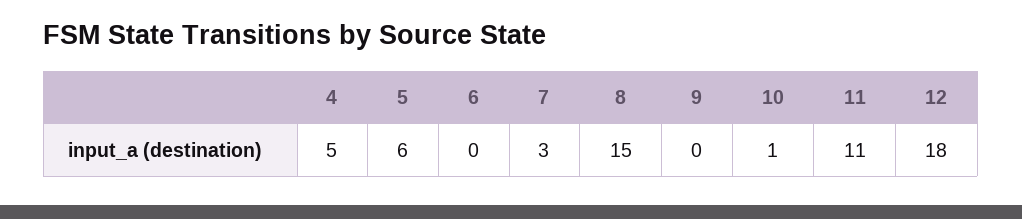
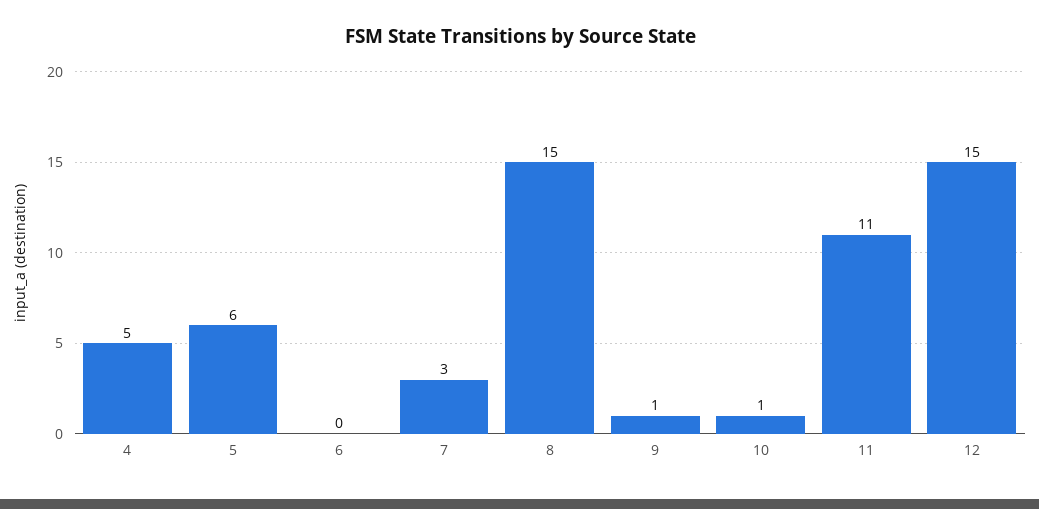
9: 0 -> 1
12: 18 -> 15

